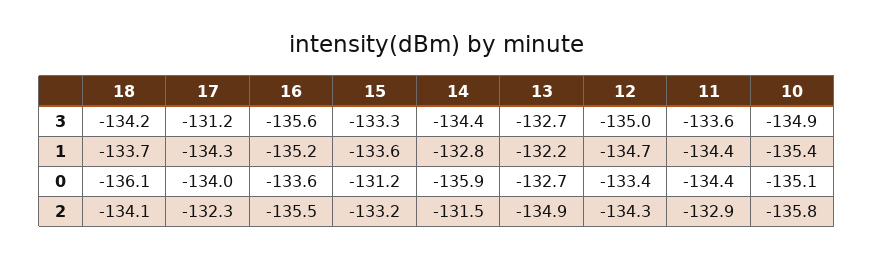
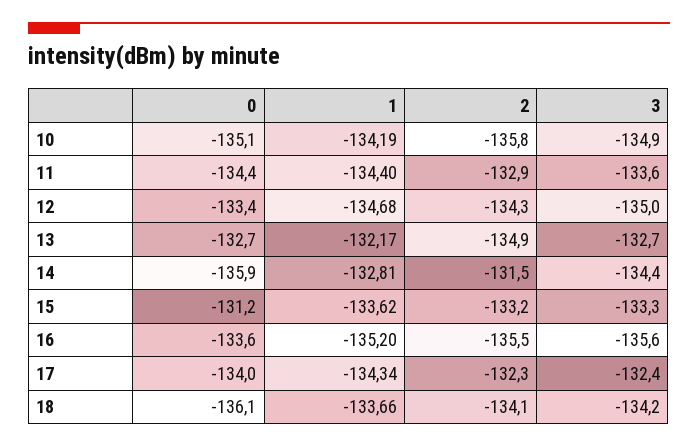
17, 3: -131.2 -> -132.4
10, 1: -135.4 -> -134.19

